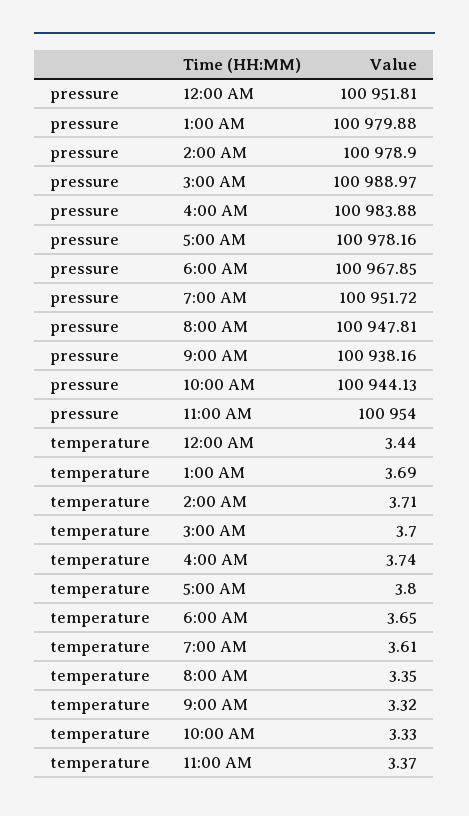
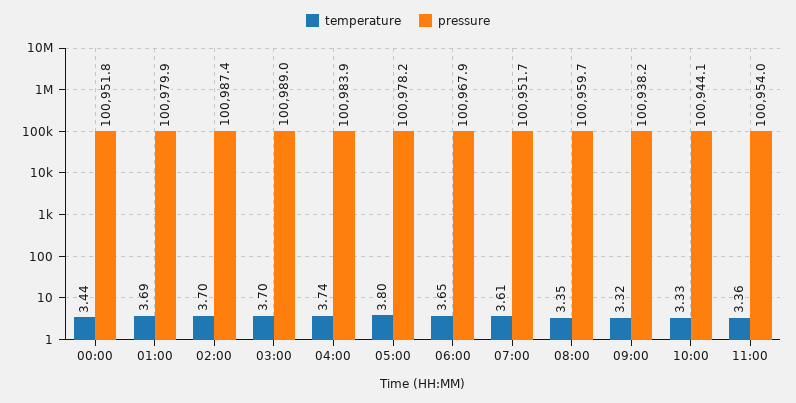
pressure, 2:00 AM: 100978.9 -> 100987.4
pressure, 8:00 AM: 100947.81 -> 100959.7
temperature, 2:00 AM: 3.71 -> 3.7
temperature, 11:00 AM: 3.37 -> 3.36

